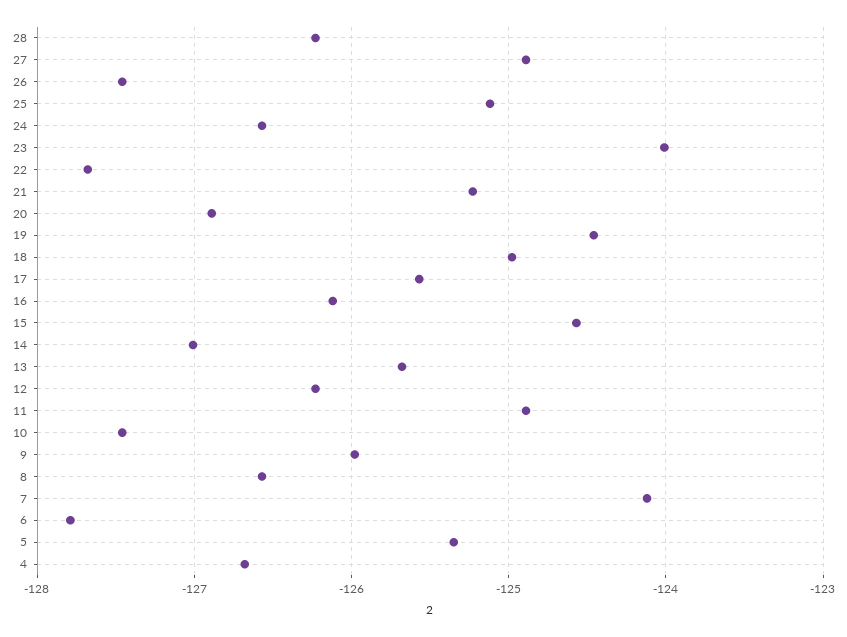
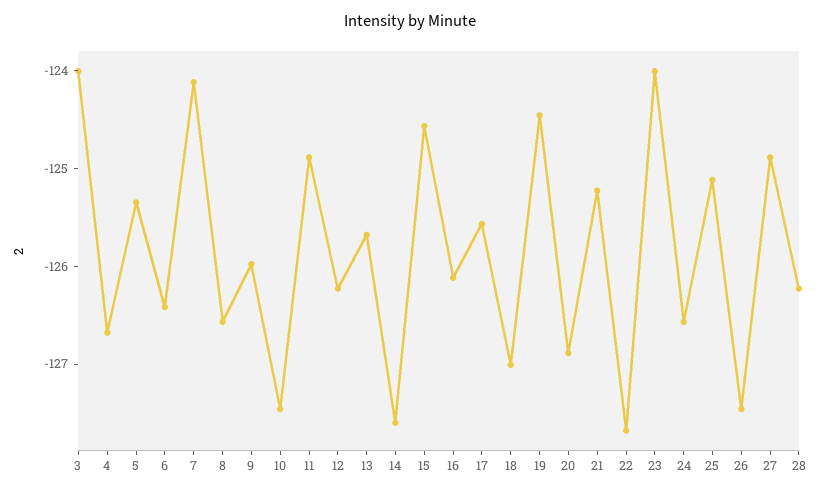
18: -125 -> -127
14: -127 -> -127.6
6: -127.8 -> -126.4
3: none -> -124

